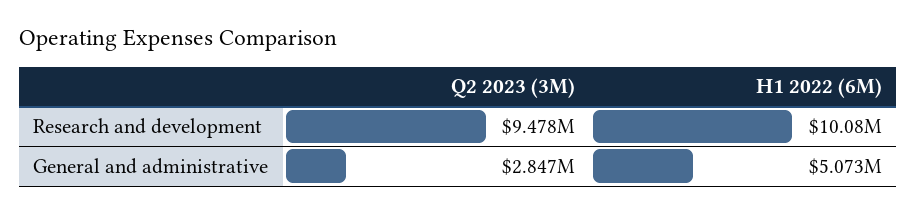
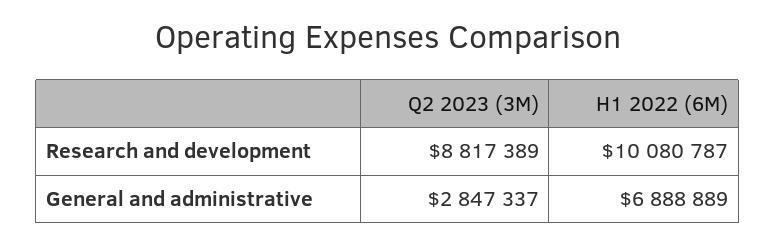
Q2 2023 (3M), Research and development: 9478000 -> 8817389
H1 2022 (6M), General and administrative: 5073000 -> 6888889

